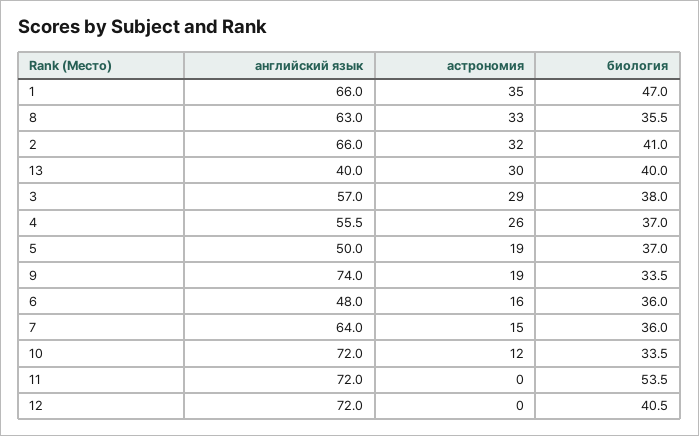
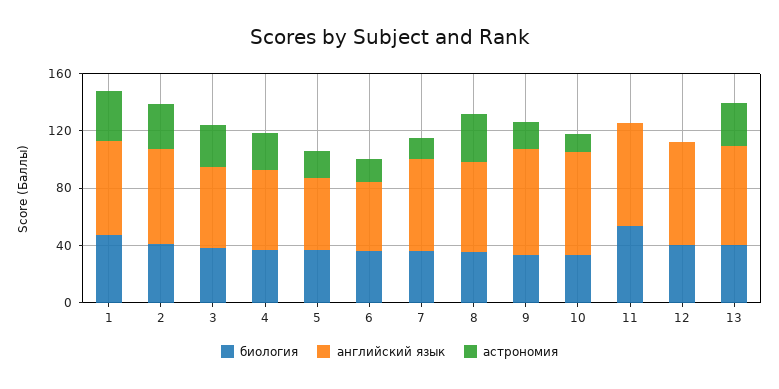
английский язык, 13: 40 -> 70

